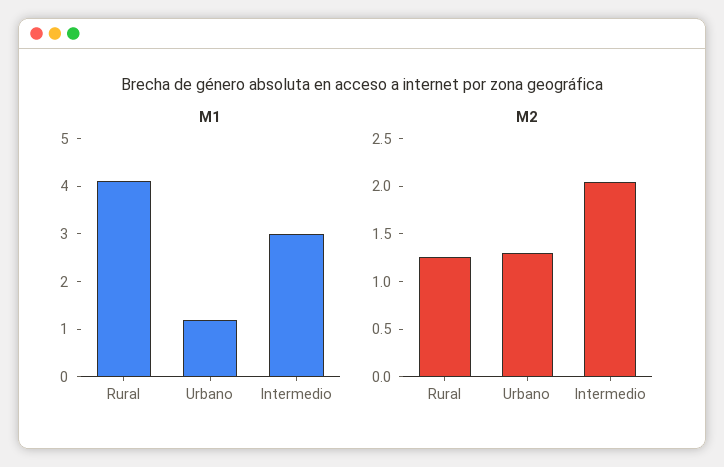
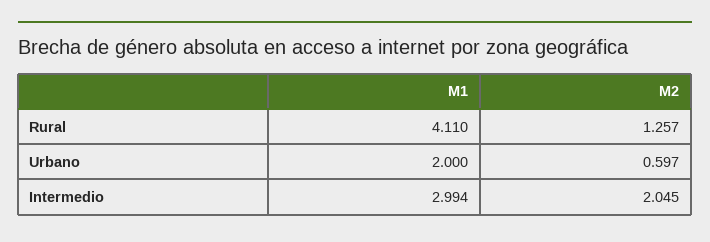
M1, Urbano: 1.2 -> 2
M2, Urbano: 1.3 -> 0.597

